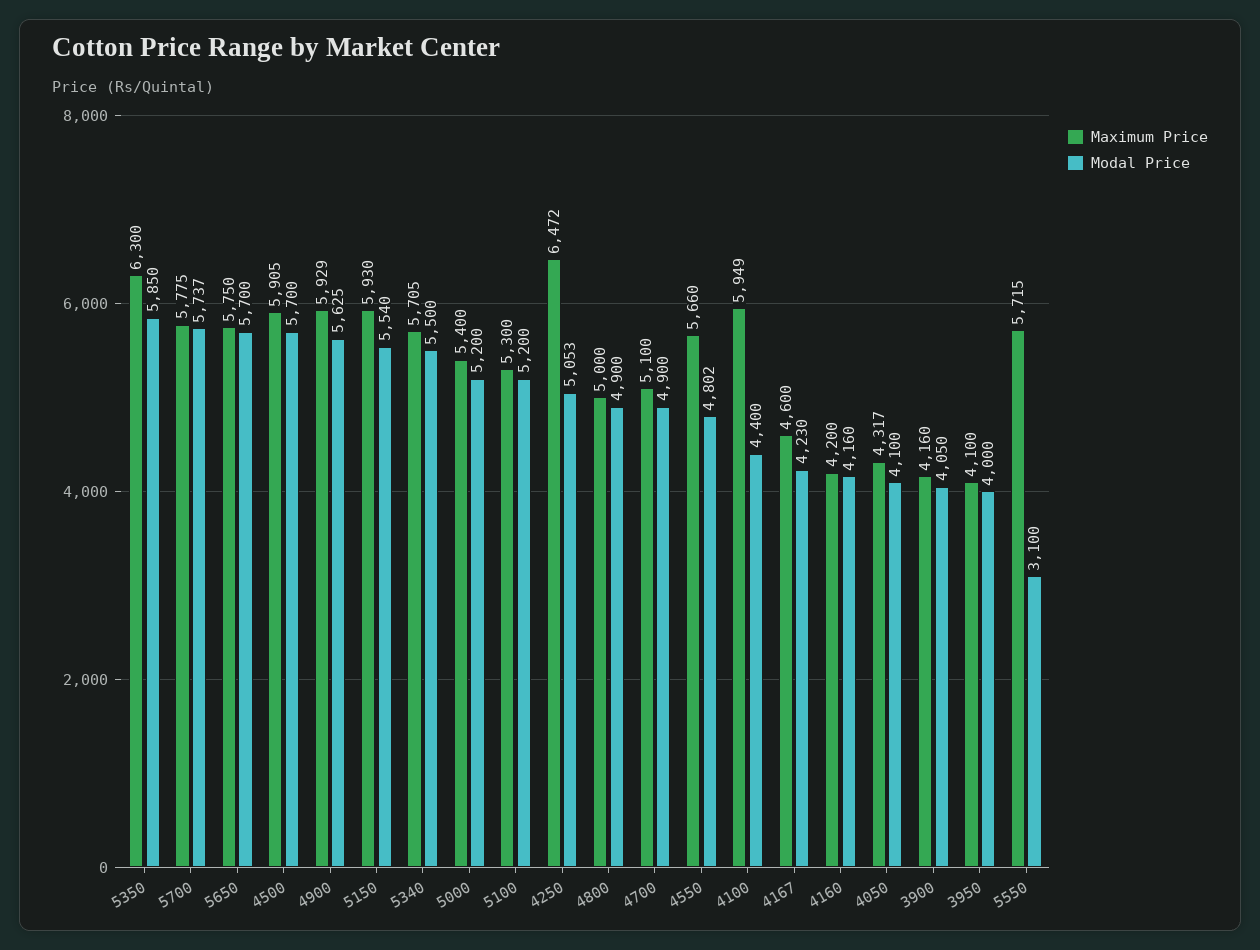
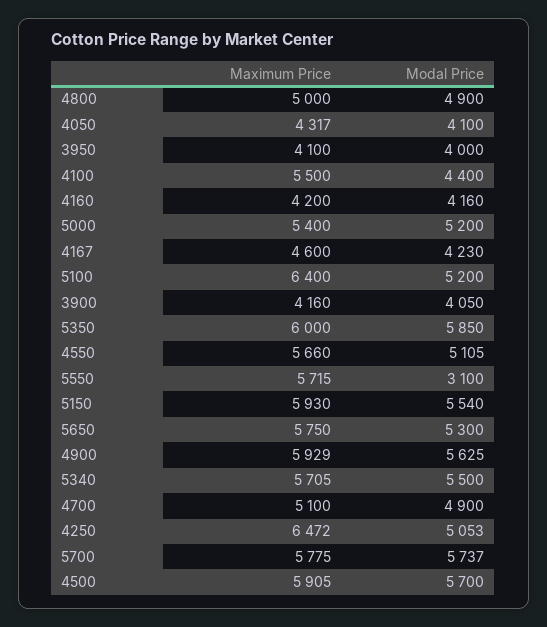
Maximum Price, 5350: 6300 -> 6000
Modal Price, 5650: 5700 -> 5300
Maximum Price, 5100: 5300 -> 6400
Modal Price, 4550: 4802 -> 5105
Maximum Price, 4100: 5949 -> 5500

